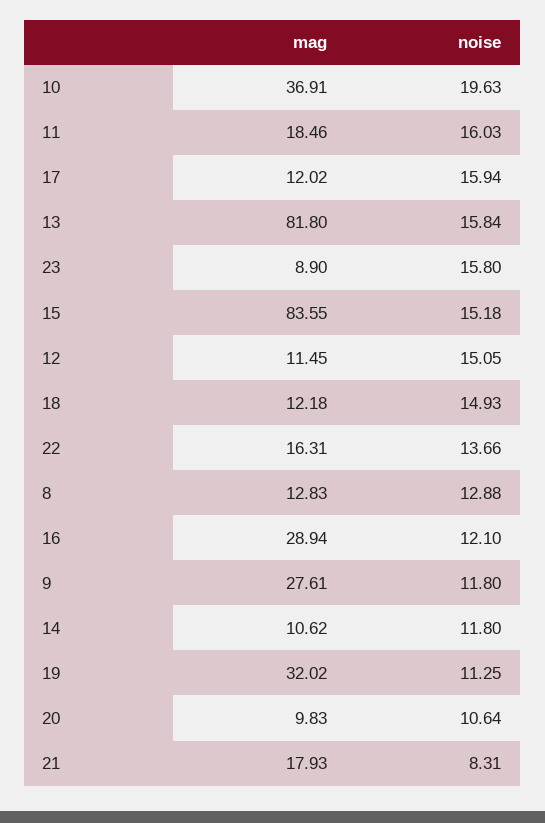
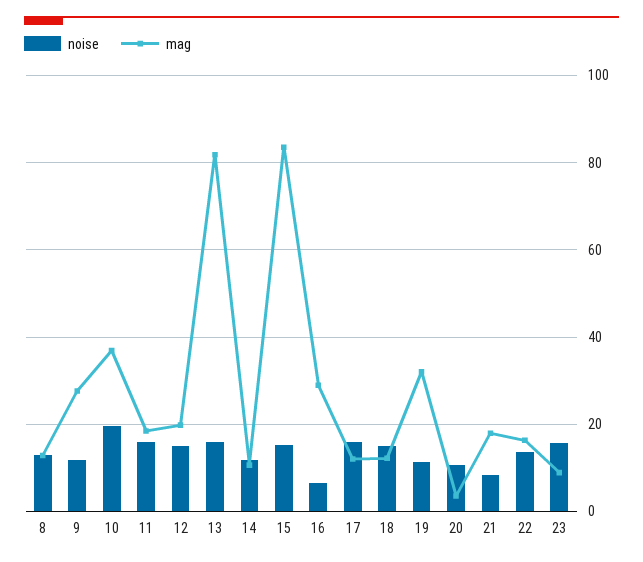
mag, 12: 11.45 -> 20
noise, 16: 12.1 -> 6
mag, 20: 9.83 -> 4

